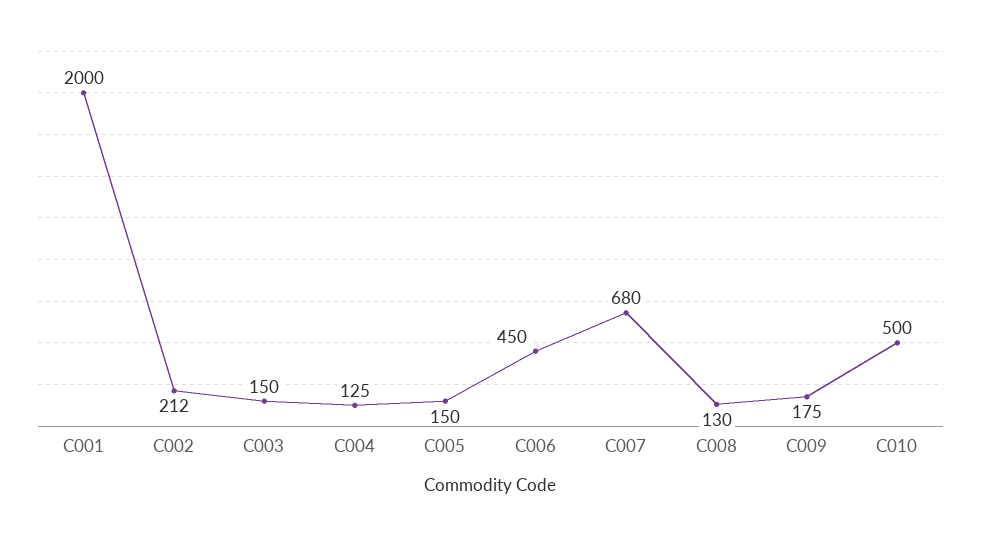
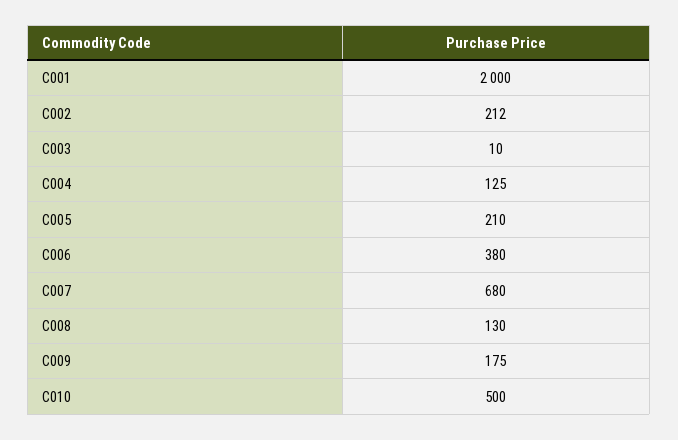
C003: 150 -> 10
C005: 150 -> 210
C006: 450 -> 380

